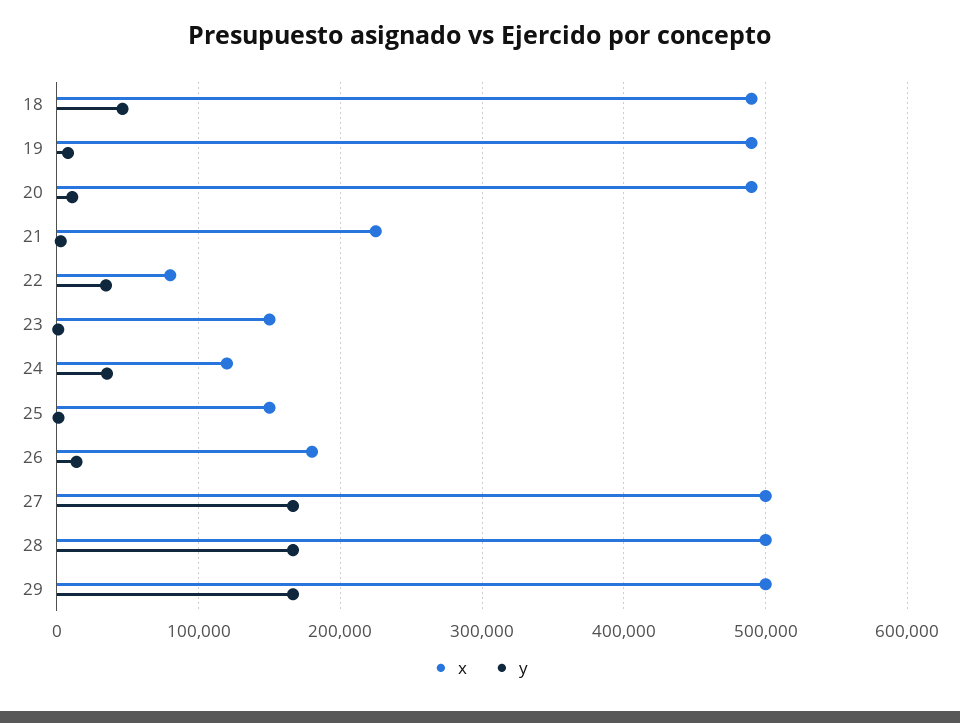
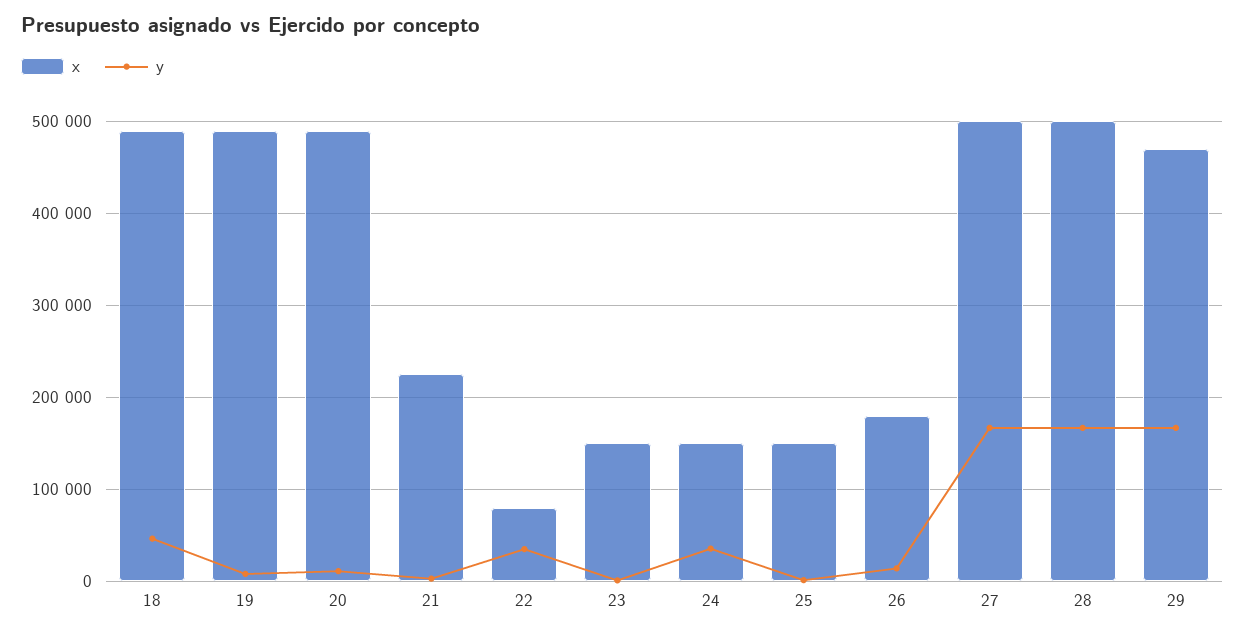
x, 24: 120000 -> 150000
x, 29: 500000 -> 470000

